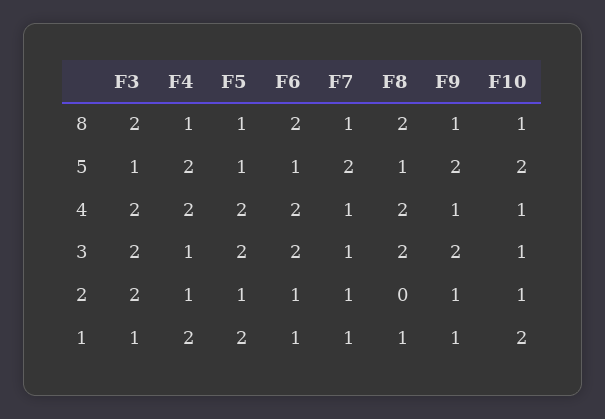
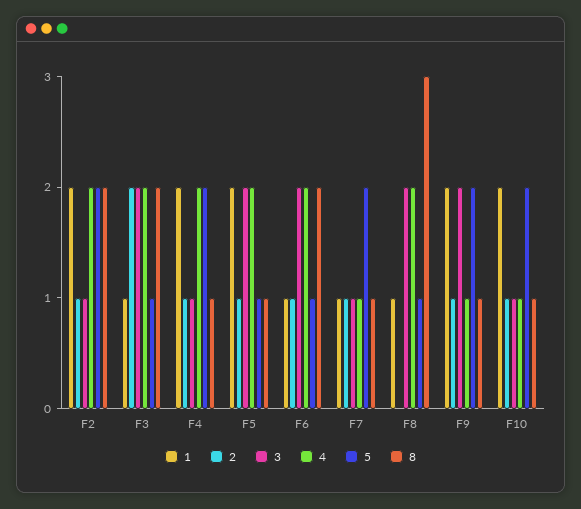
8, F8: 2 -> 3
1, F9: 1 -> 2
1, F2: none -> 2
2, F2: none -> 1
3, F2: none -> 1
4, F2: none -> 2
5, F2: none -> 2
8, F2: none -> 2

